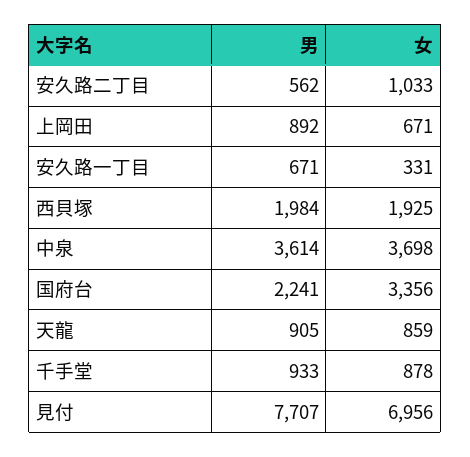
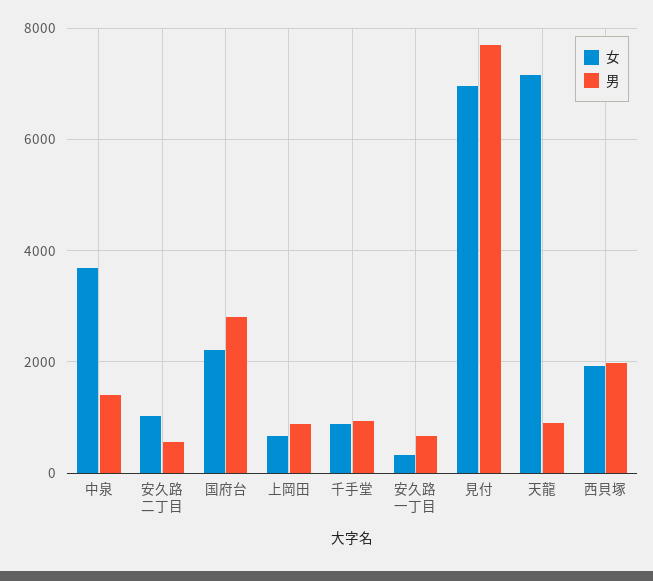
男, 中泉: 3614 -> 1400
男, 国府台: 2241 -> 2800
女, 国府台: 3356 -> 2200
女, 天龍: 859 -> 7200

